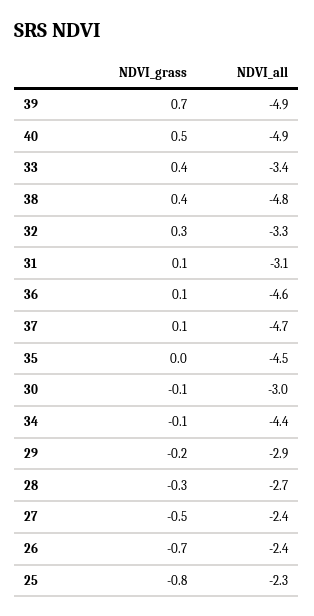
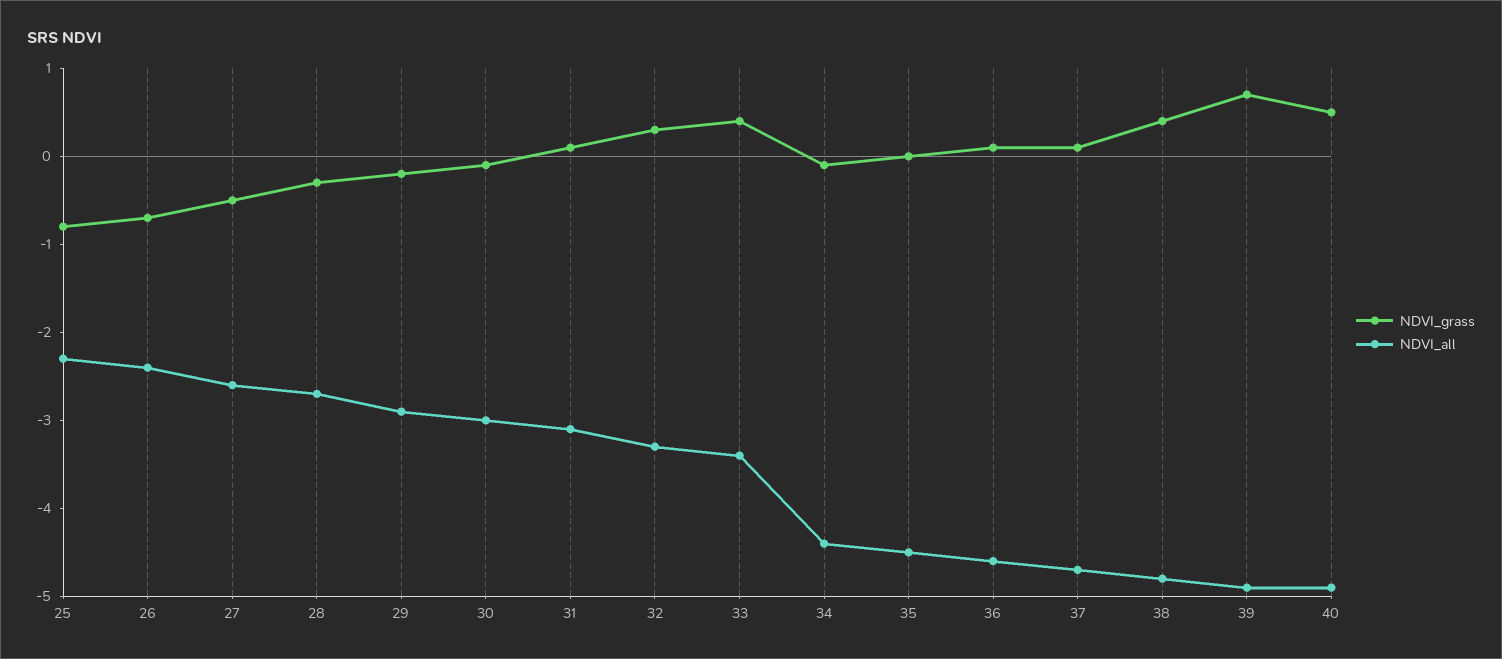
NDVI_all, 27: -2.4 -> -2.6

